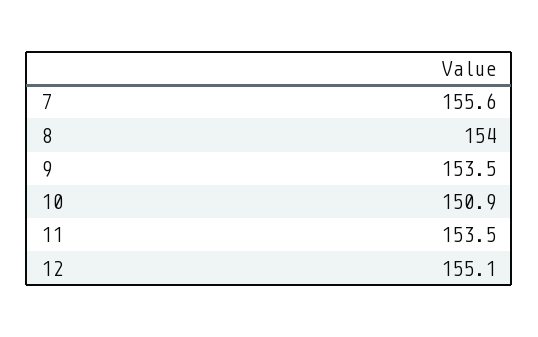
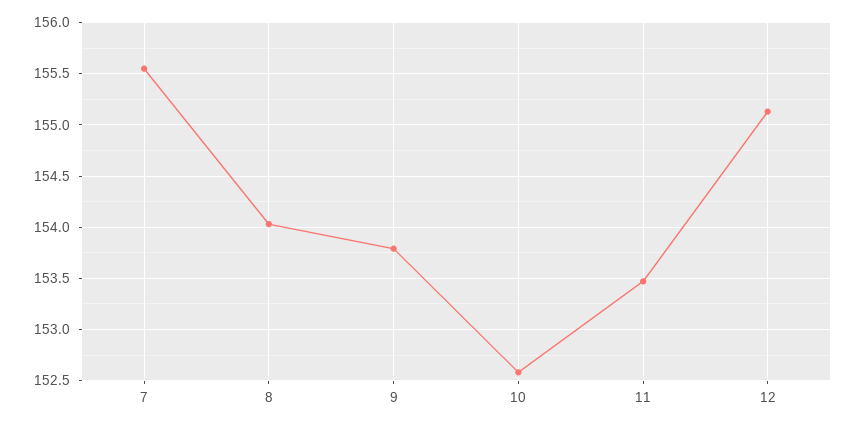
9: 153.5 -> 153.8
10: 150.9 -> 152.6

